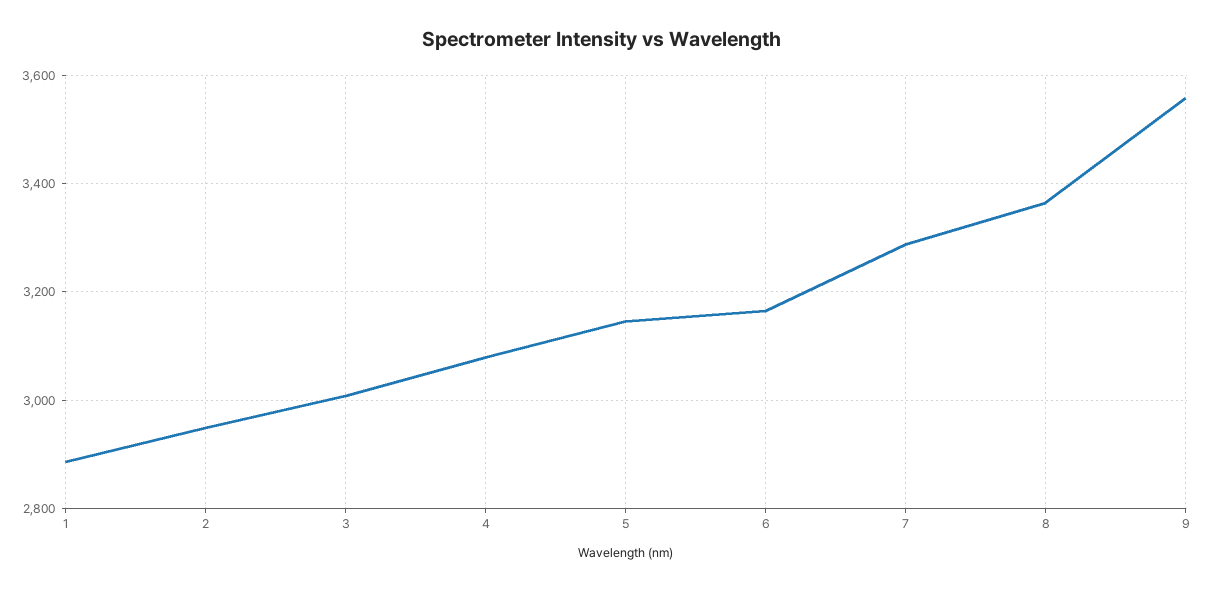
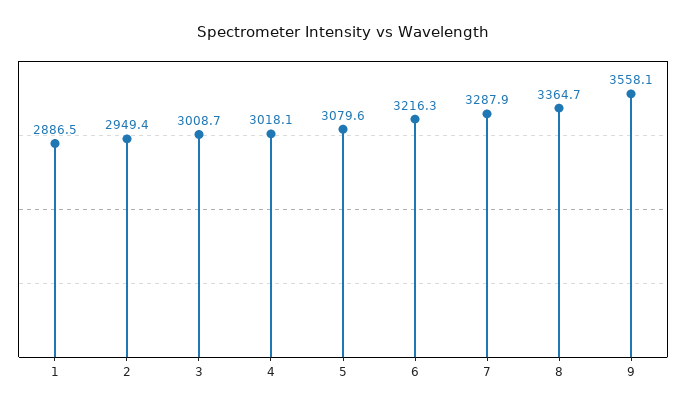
4: 3080 -> 3018.1
5: 3140 -> 3079.6
6: 3160 -> 3216.3

